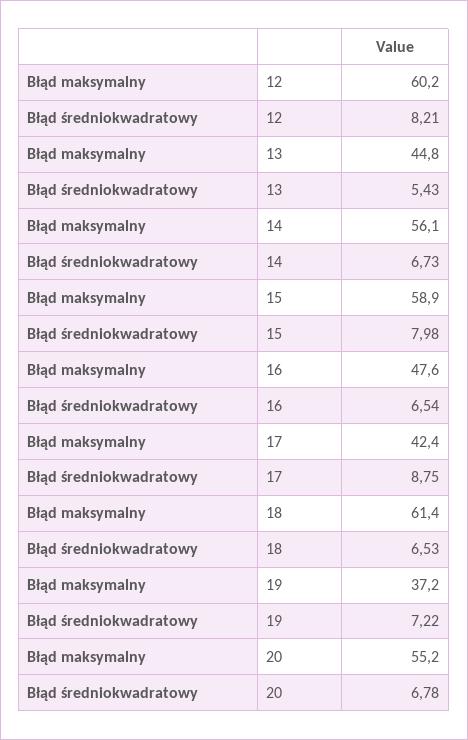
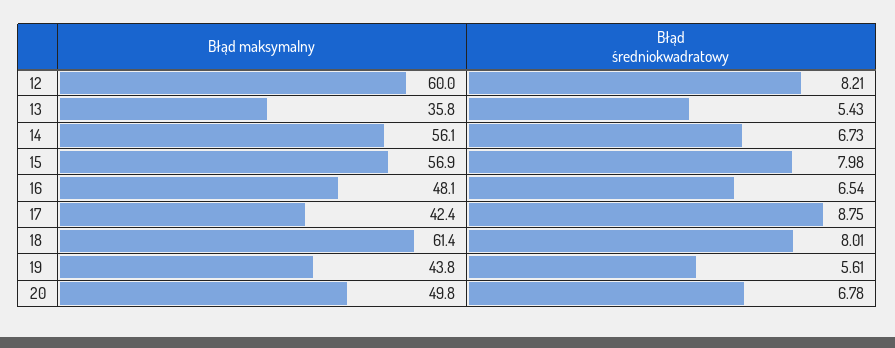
Błąd maksymalny, 12: 60.2 -> 60
Błąd maksymalny, 13: 44.8 -> 35.8
Błąd maksymalny, 15: 58.9 -> 56.9
Błąd maksymalny, 16: 47.6 -> 48.1
Błąd średniokwadratowy, 18: 6.53 -> 8.01
Błąd maksymalny, 19: 37.2 -> 43.8
Błąd średniokwadratowy, 19: 7.22 -> 5.61
Błąd maksymalny, 20: 55.2 -> 49.8

